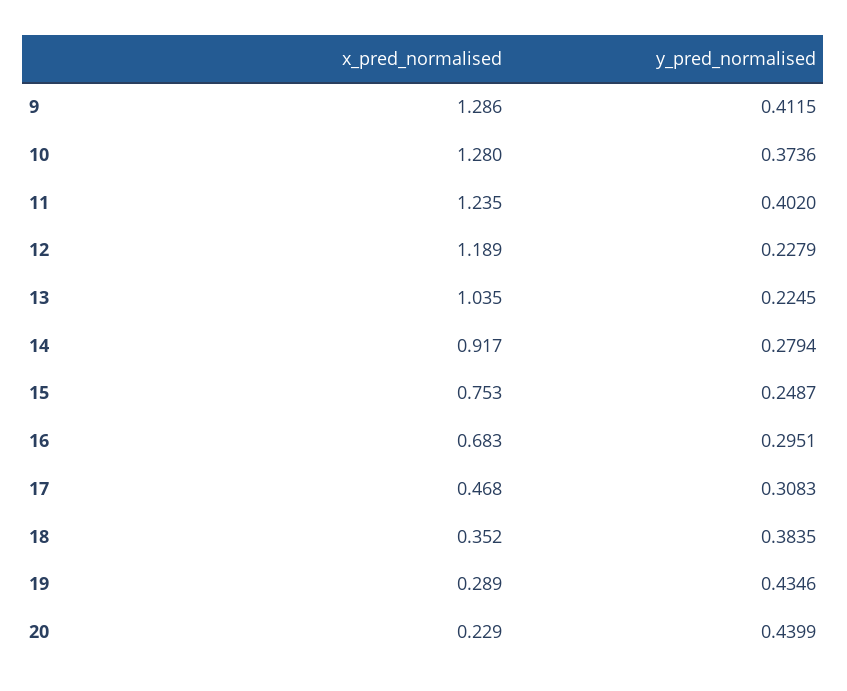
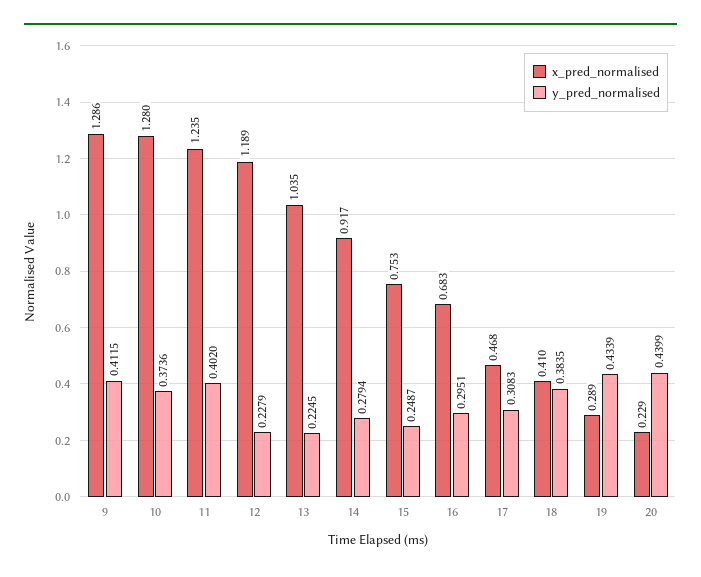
x_pred_normalised, 18: 0.352 -> 0.41
y_pred_normalised, 19: 0.4346 -> 0.4339

